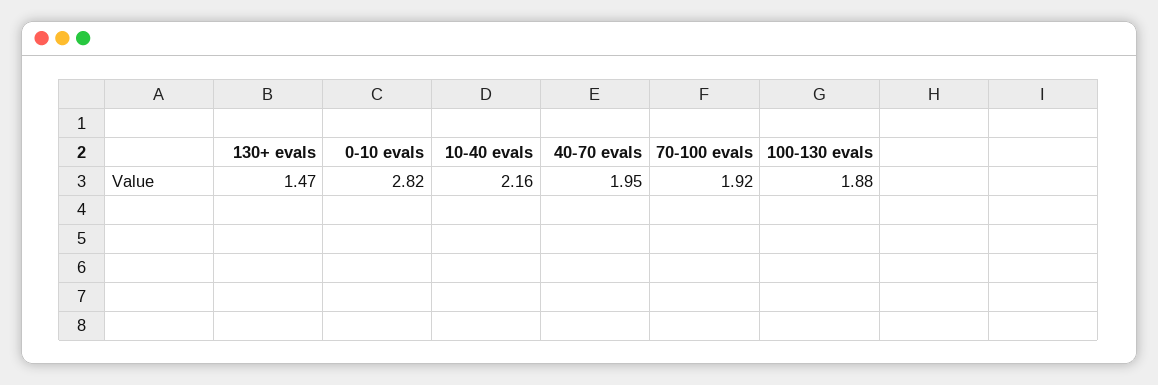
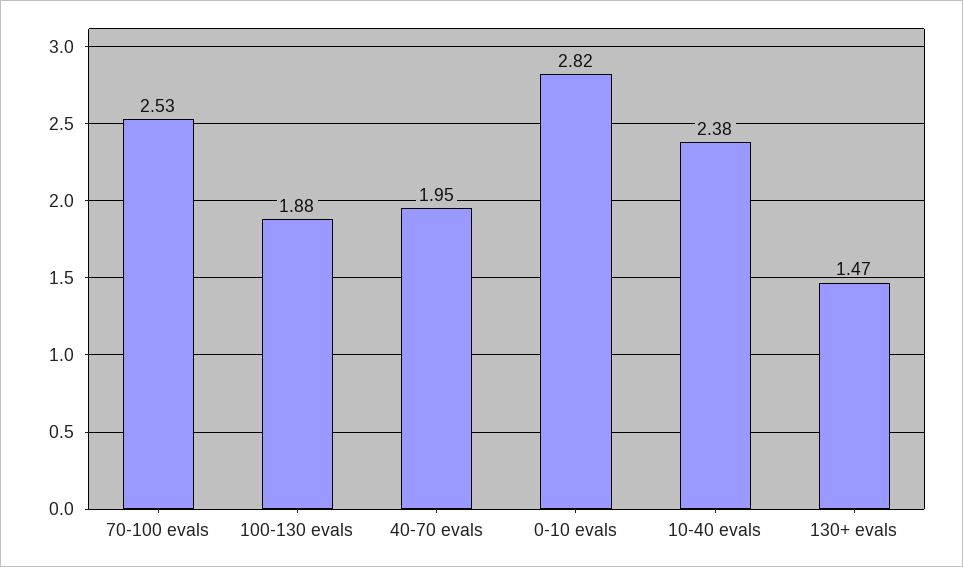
10-40 evals: 2.16 -> 2.38
70-100 evals: 1.92 -> 2.53

